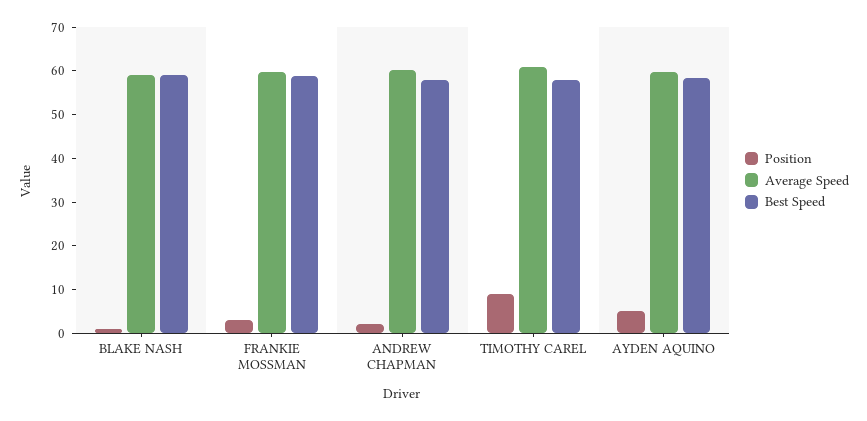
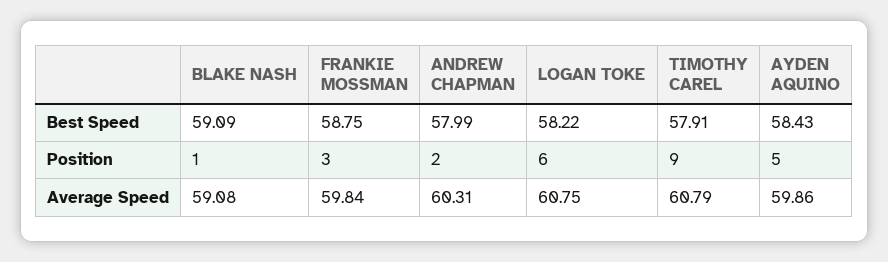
Best Speed, LOGAN TOKE: none -> 58.22
Position, LOGAN TOKE: none -> 6
Average Speed, LOGAN TOKE: none -> 60.75

